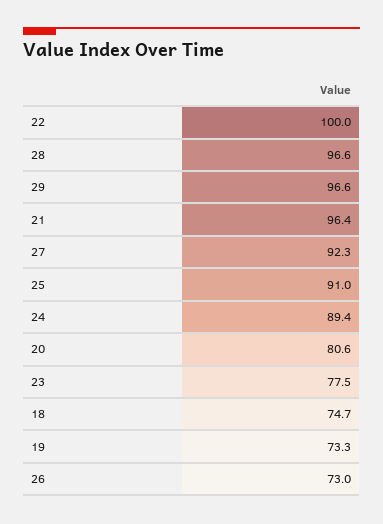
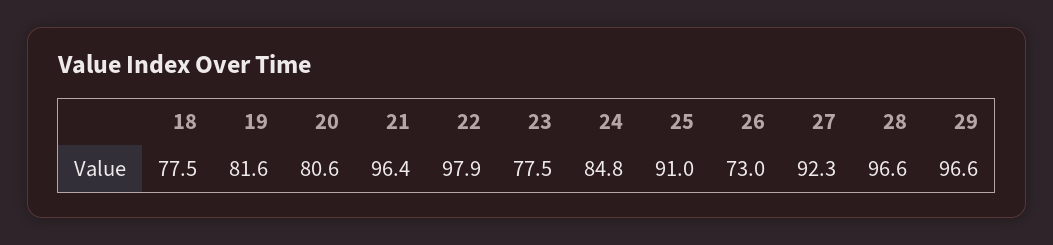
22: 100 -> 97.9
24: 89.4 -> 84.8
18: 74.7 -> 77.5
19: 73.3 -> 81.6

